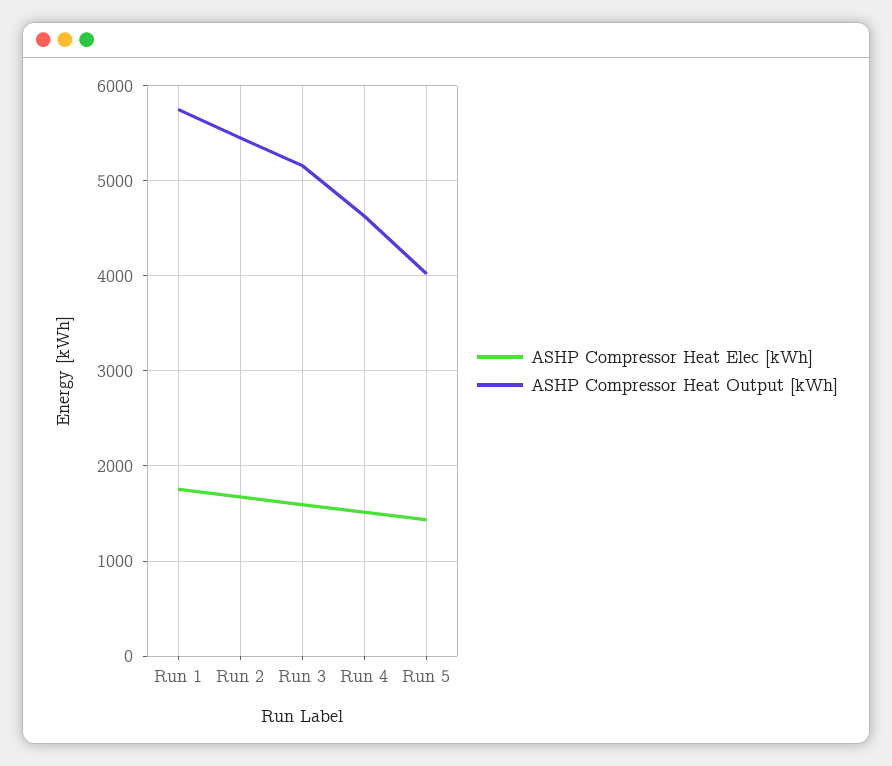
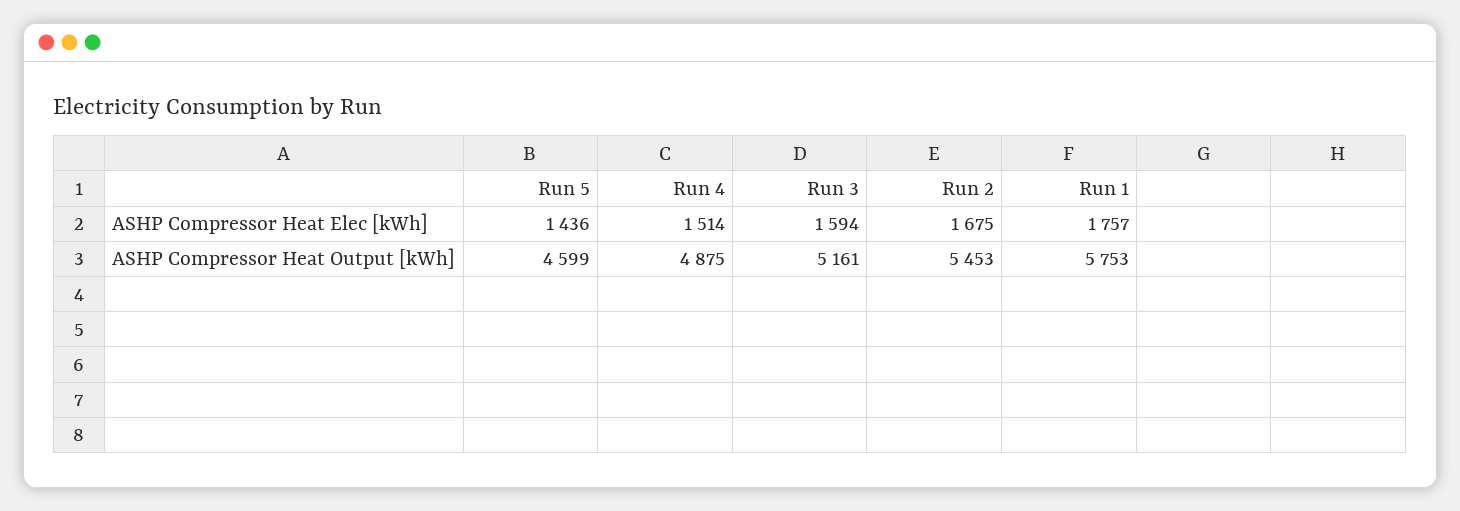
ASHP Compressor Heat Output [kWh], Run 4: 4600 -> 4875
ASHP Compressor Heat Output [kWh], Run 5: 4000 -> 4599

